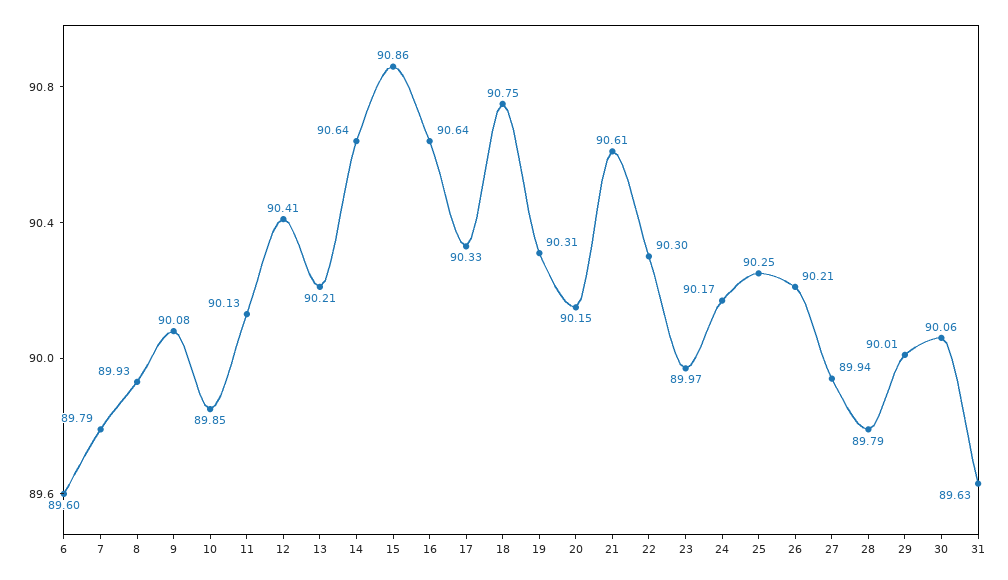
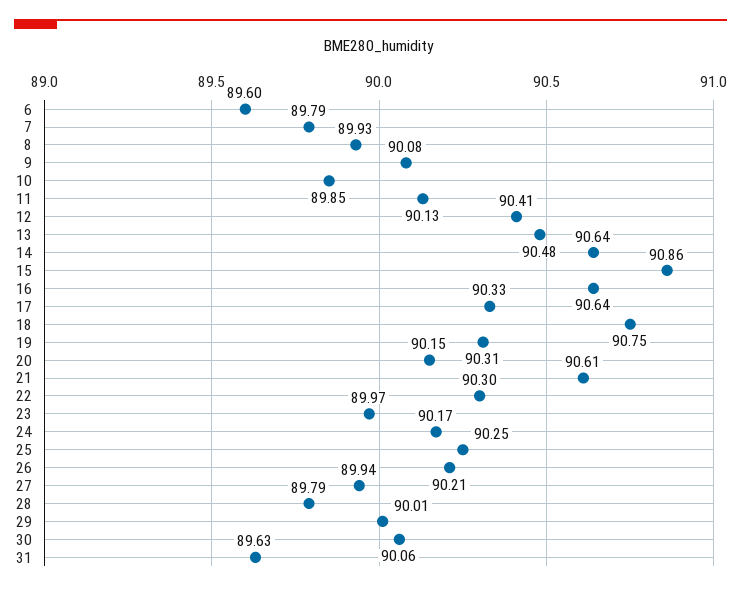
13: 90.21 -> 90.48

